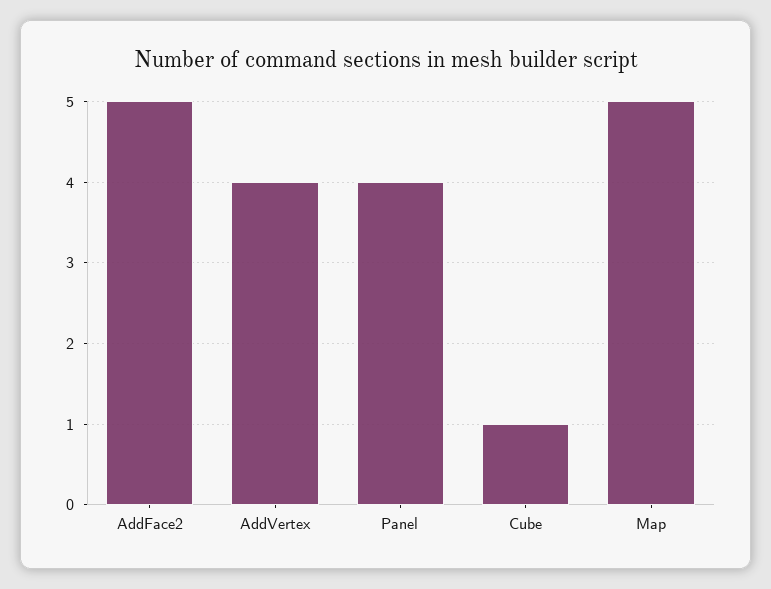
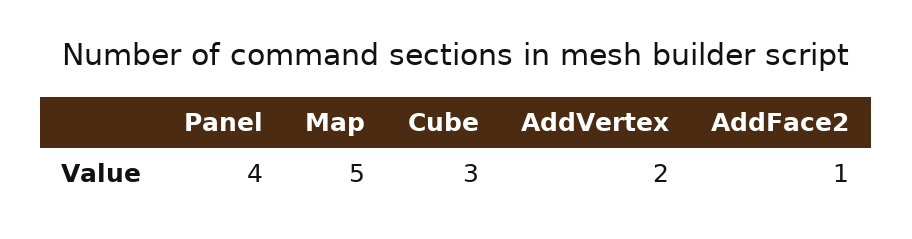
AddFace2: 5 -> 1
AddVertex: 4 -> 2
Cube: 1 -> 3

